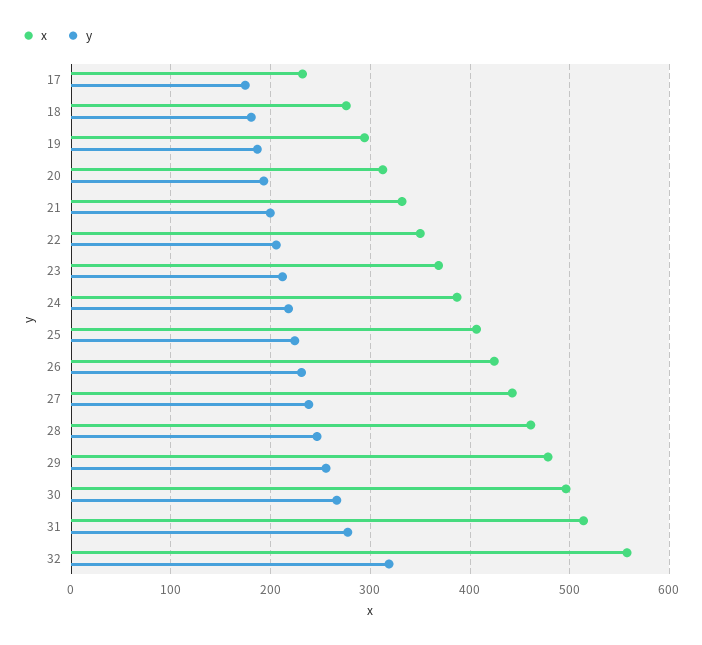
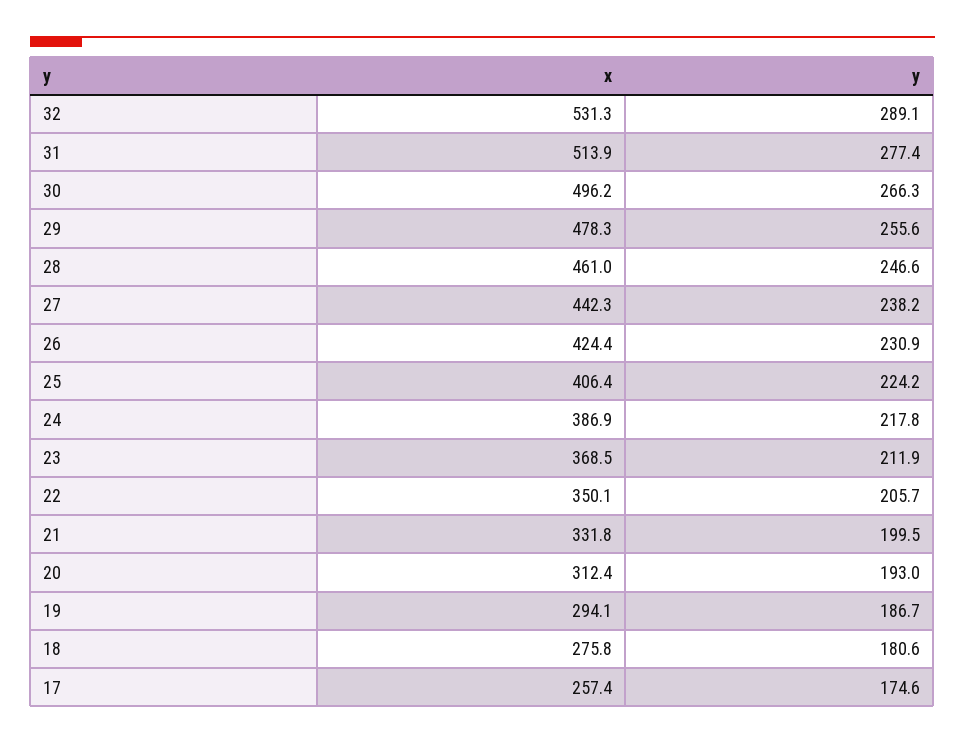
x, 17: 230 -> 257.4
x, 32: 560 -> 531.3
y, 32: 320 -> 289.1

